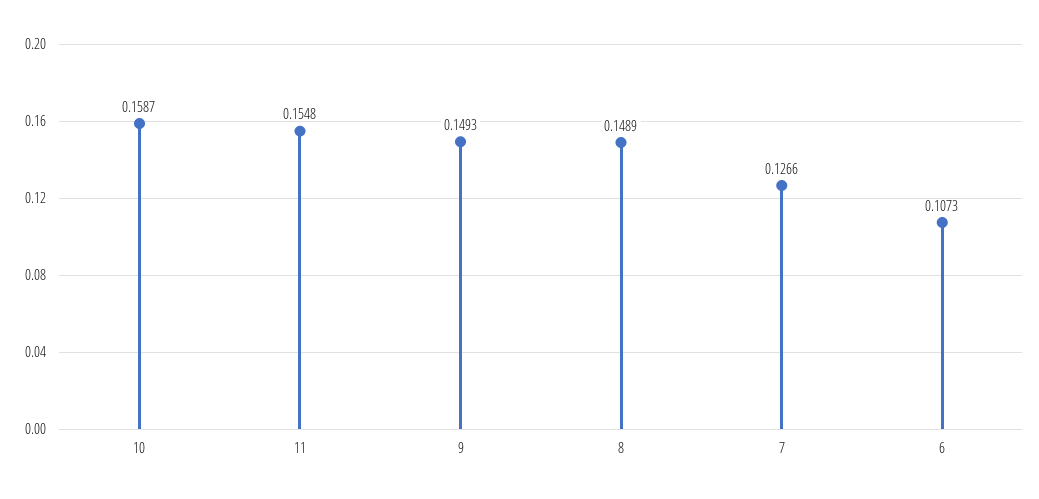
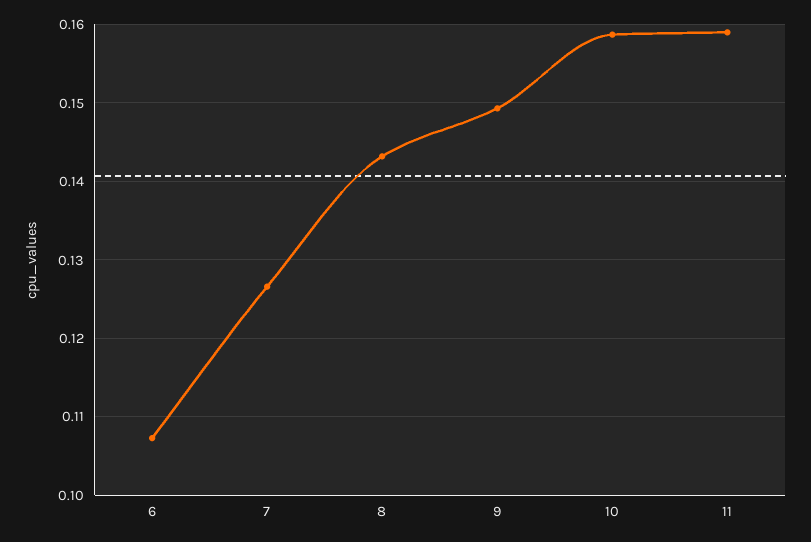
11: 0.1548 -> 0.159
8: 0.1489 -> 0.143

